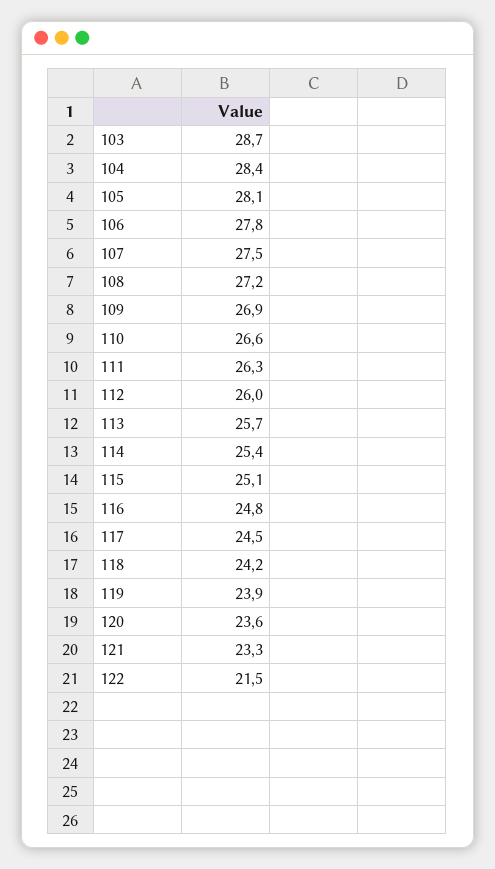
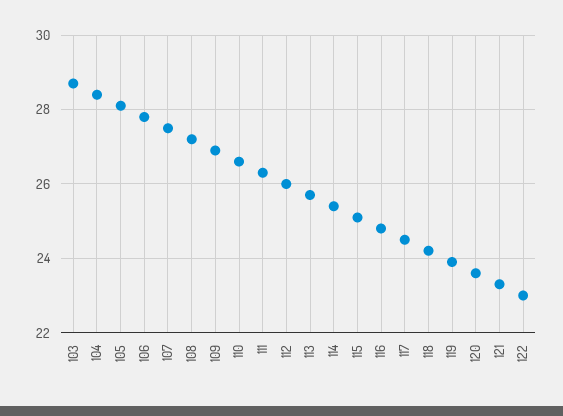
122: 21.5 -> 23

